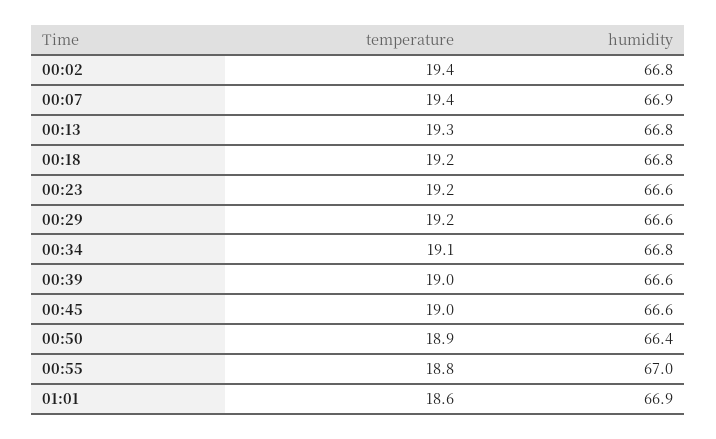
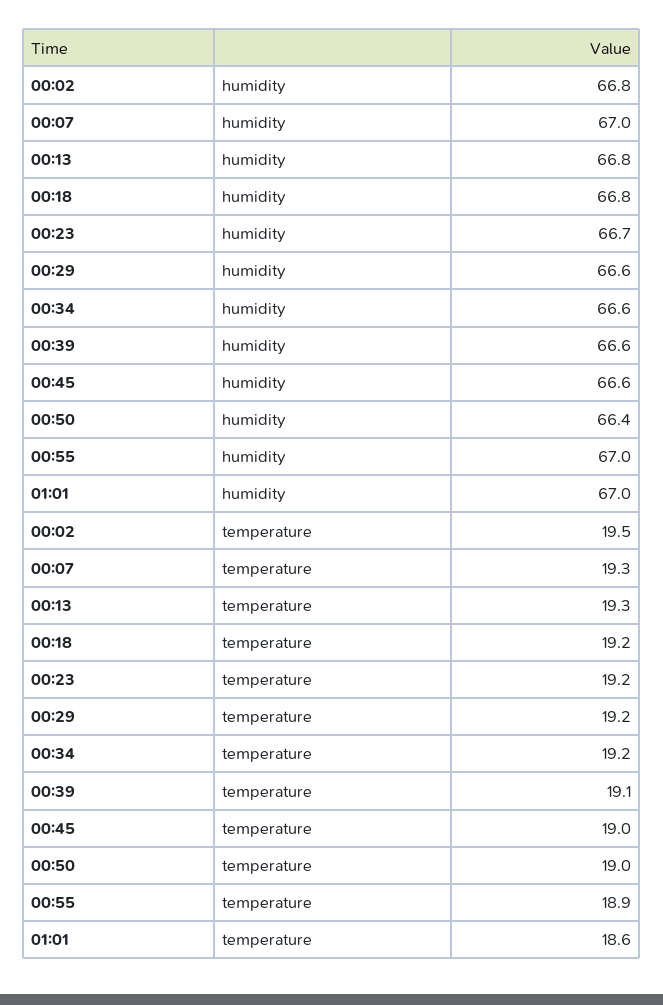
temperature, 00:02: 19.4 -> 19.5
temperature, 00:07: 19.4 -> 19.3
humidity, 00:07: 66.9 -> 67
humidity, 00:23: 66.6 -> 66.7
temperature, 00:34: 19.1 -> 19.2
humidity, 00:34: 66.8 -> 66.6
temperature, 00:39: 19 -> 19.1
temperature, 00:50: 18.9 -> 19
temperature, 00:55: 18.8 -> 18.9
humidity, 01:01: 66.9 -> 67

